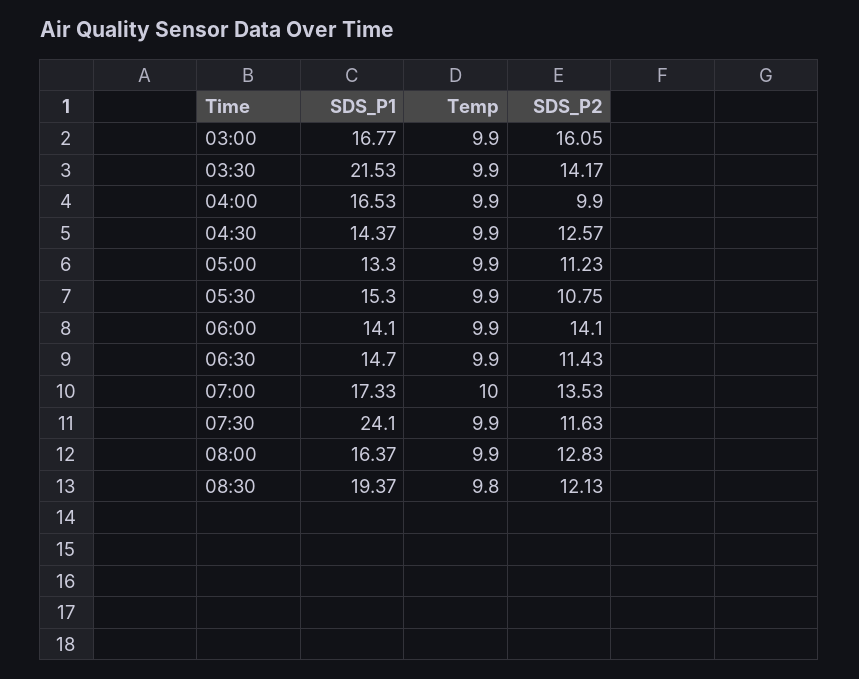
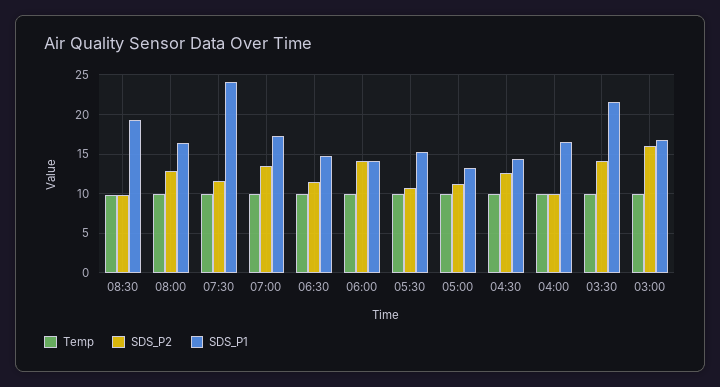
SDS_P2, 08:30: 12.13 -> 10

